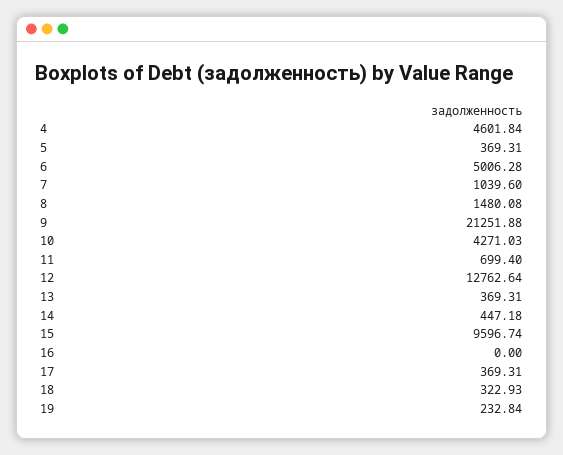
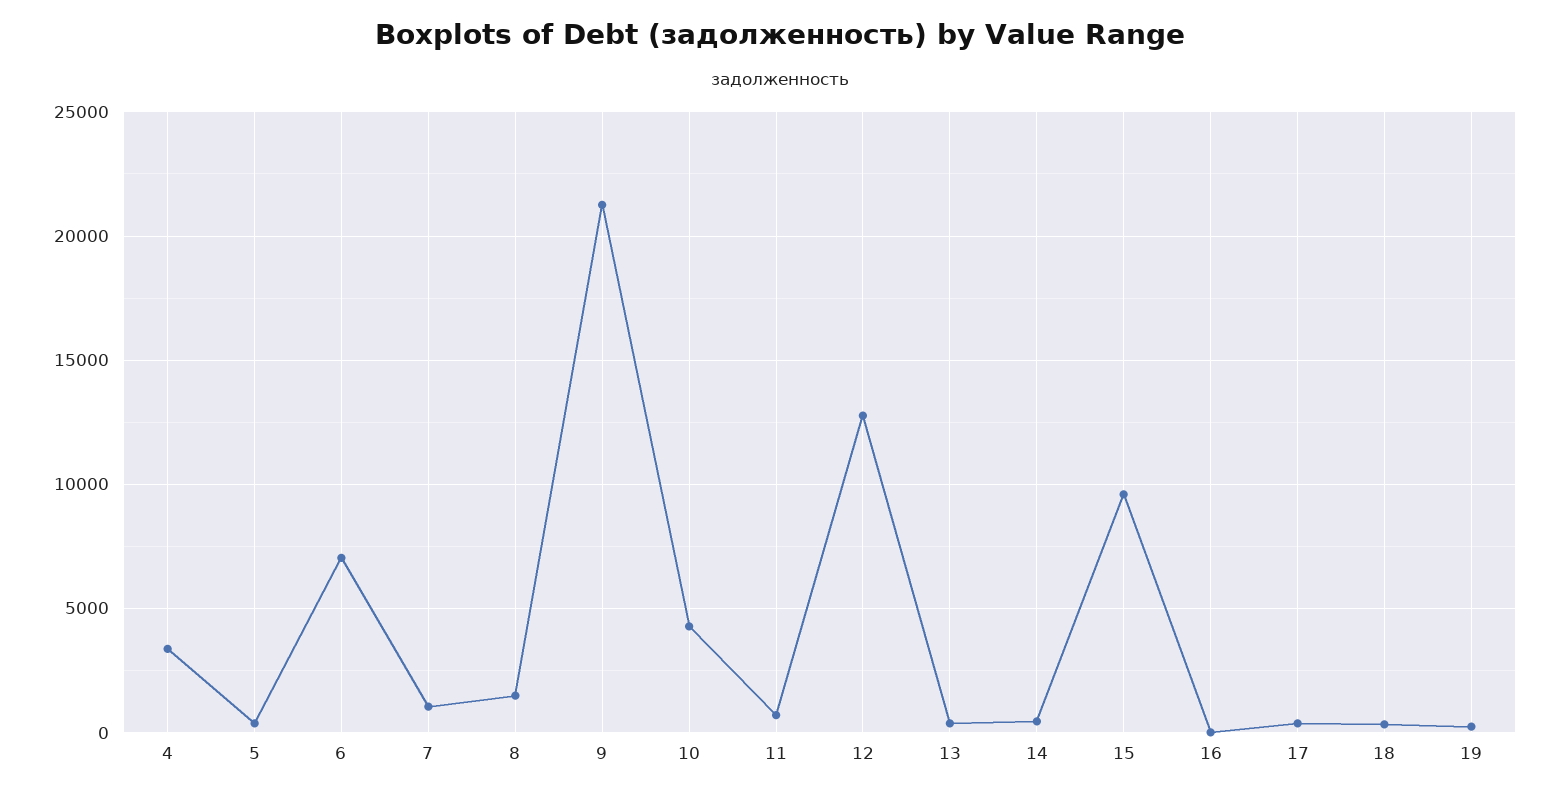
4: 4601.84 -> 3500
6: 5006.28 -> 7000

